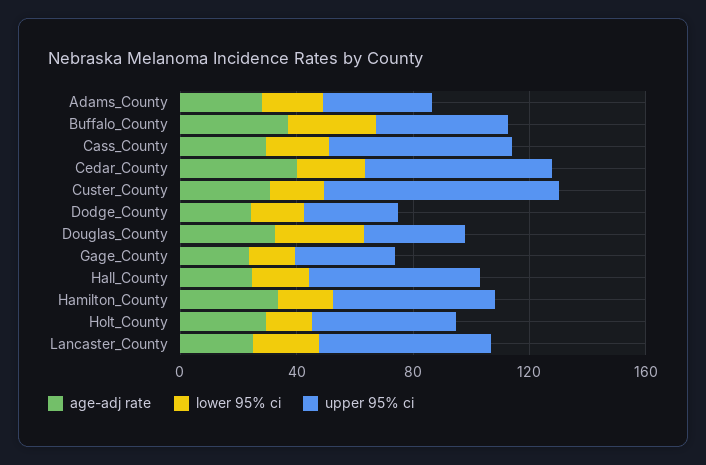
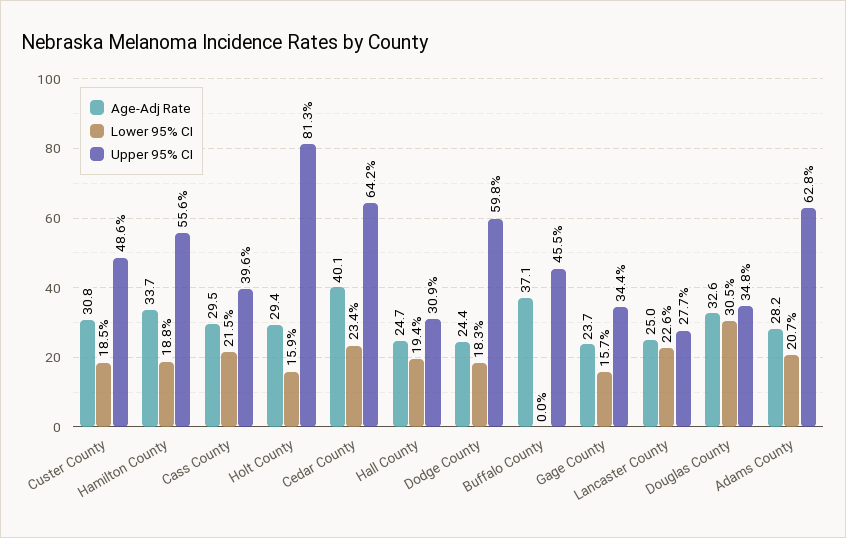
upper 95% ci, Adams_County: 40 -> 62.8
lower 95% ci, Buffalo_County: 30 -> 0
upper 95% ci, Cass_County: 60 -> 39.6
upper 95% ci, Custer_County: 80 -> 48.6
upper 95% ci, Dodge_County: 30 -> 59.8
upper 95% ci, Hall_County: 60 -> 30.9
upper 95% ci, Holt_County: 50 -> 81.3
upper 95% ci, Lancaster_County: 60 -> 27.7

